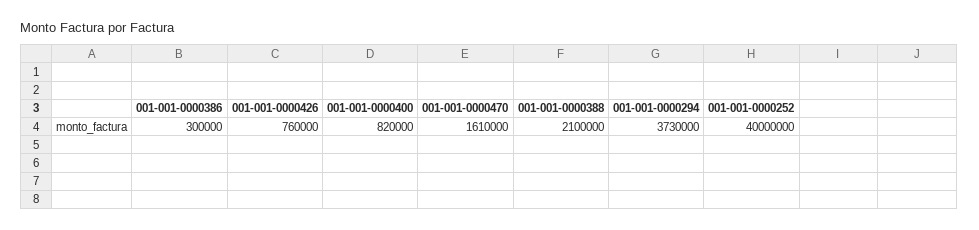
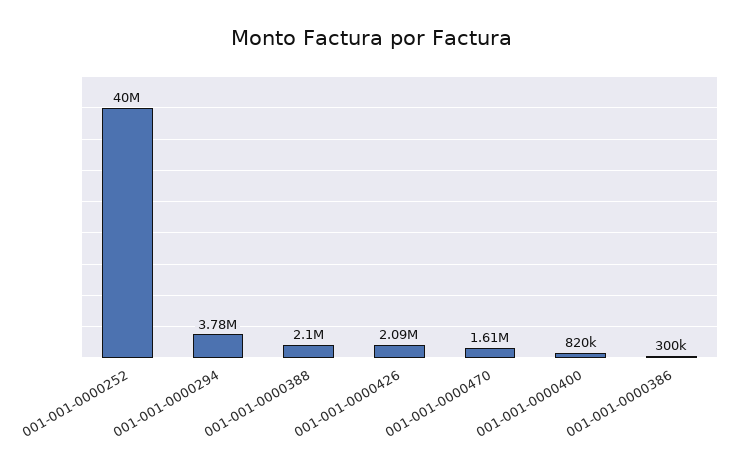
001-001-0000426: 760000 -> 2090000
001-001-0000294: 3730000 -> 3780000

